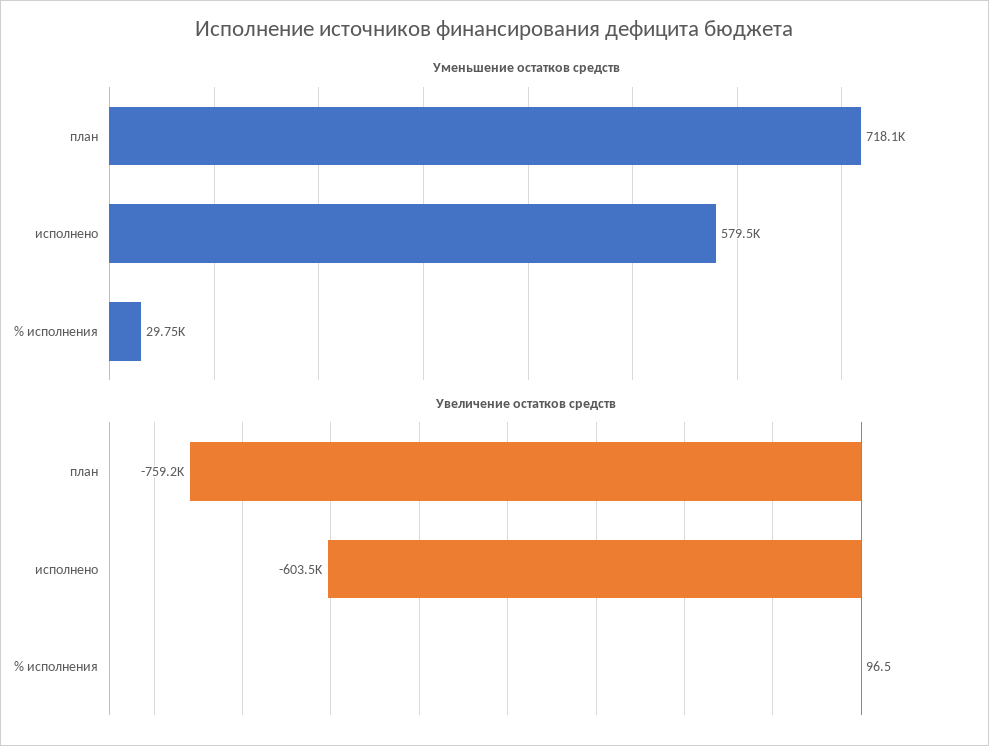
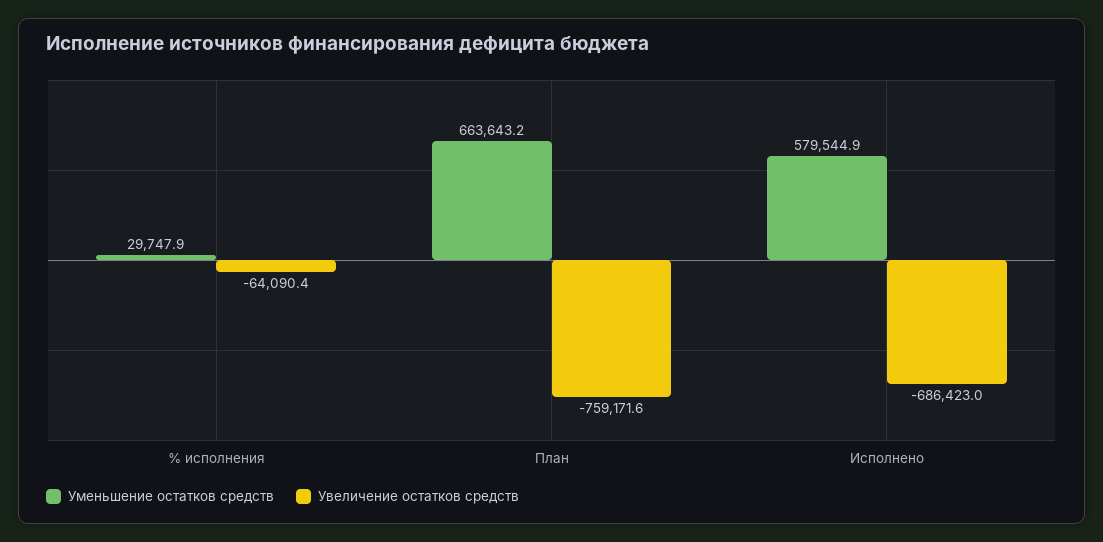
Уменьшение остатков средств, план: 718100 -> 663643.2
Увеличение остатков средств, исполнено: -603500 -> -686423
Увеличение остатков средств, % исполнения: 96.5 -> -64090.4

